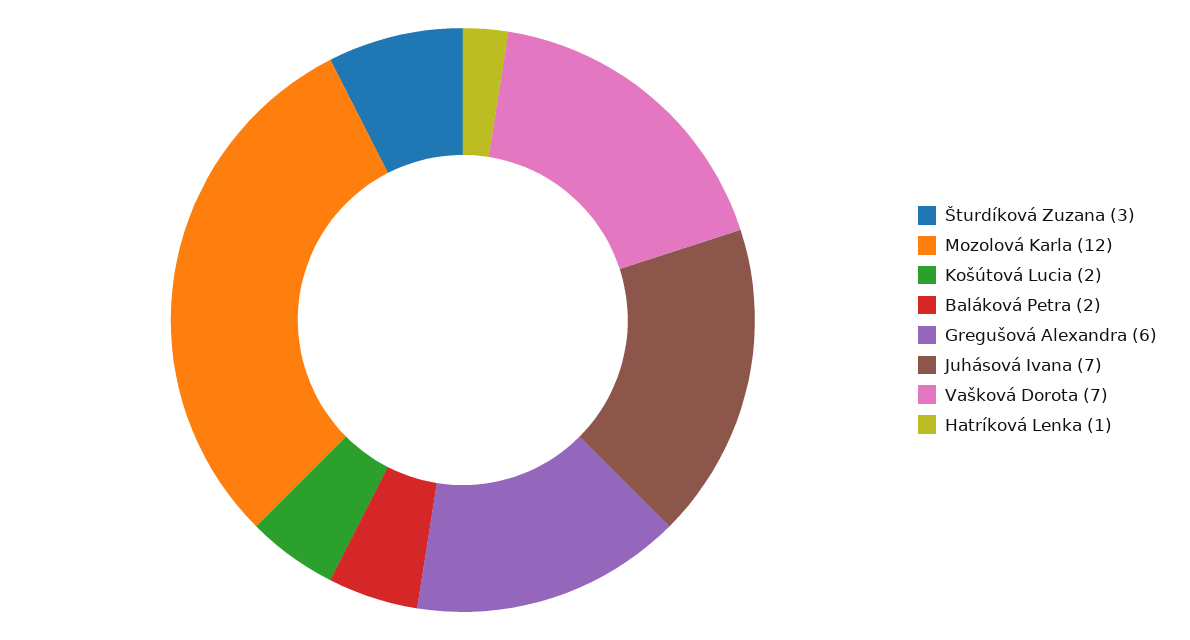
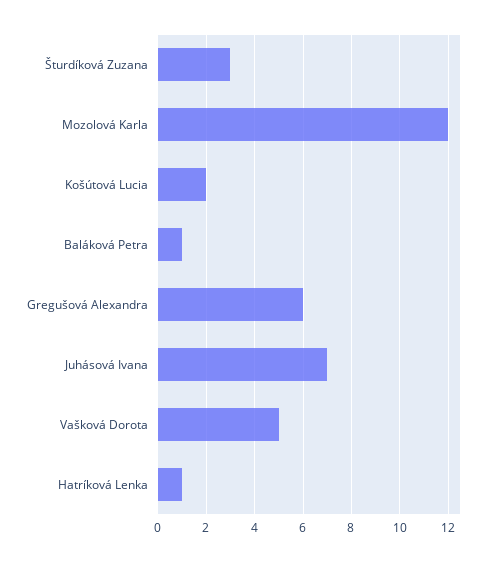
Baláková Petra: 2 -> 1
Vašková Dorota: 7 -> 5

